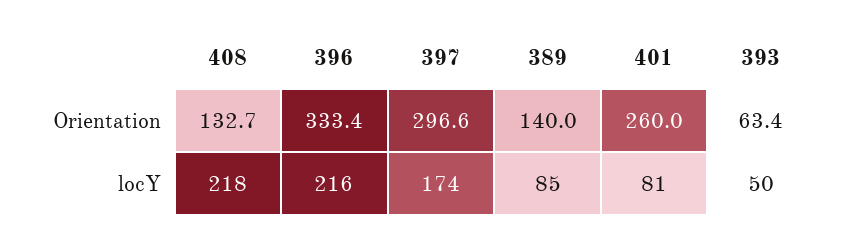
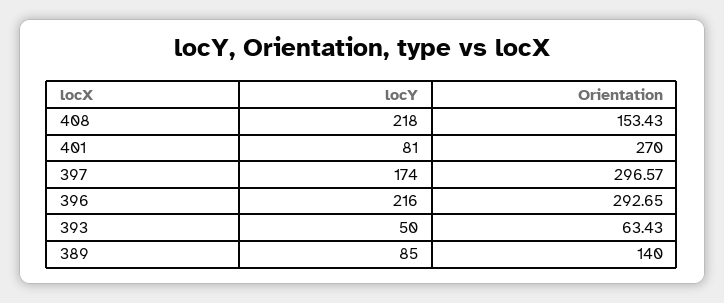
408, Orientation: 132.7 -> 153.43
396, Orientation: 333.4 -> 292.65
401, Orientation: 260 -> 270

